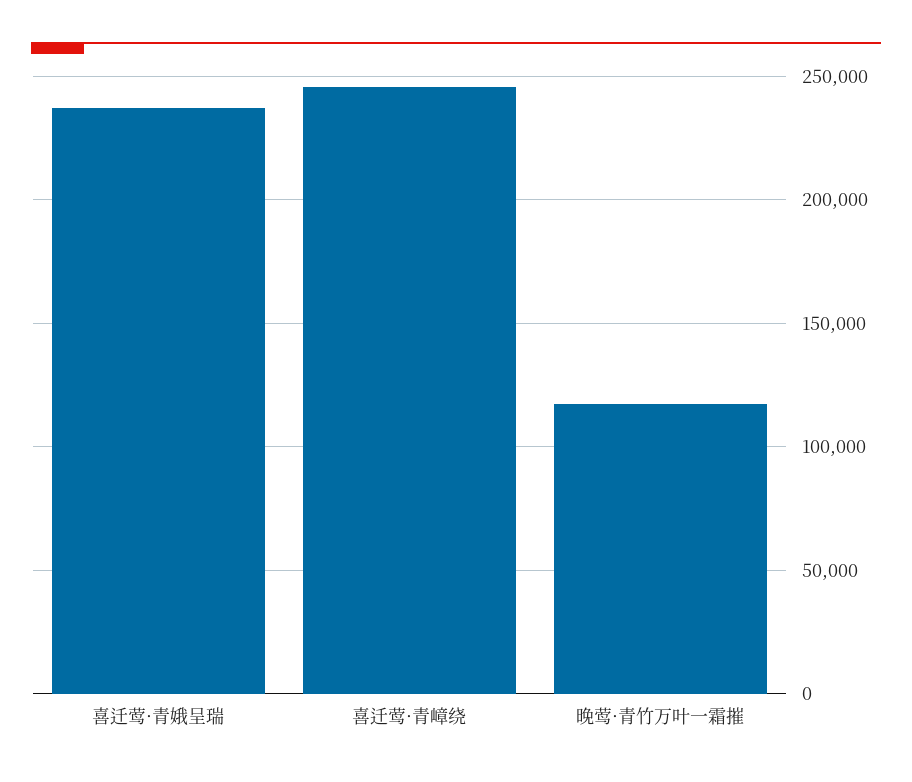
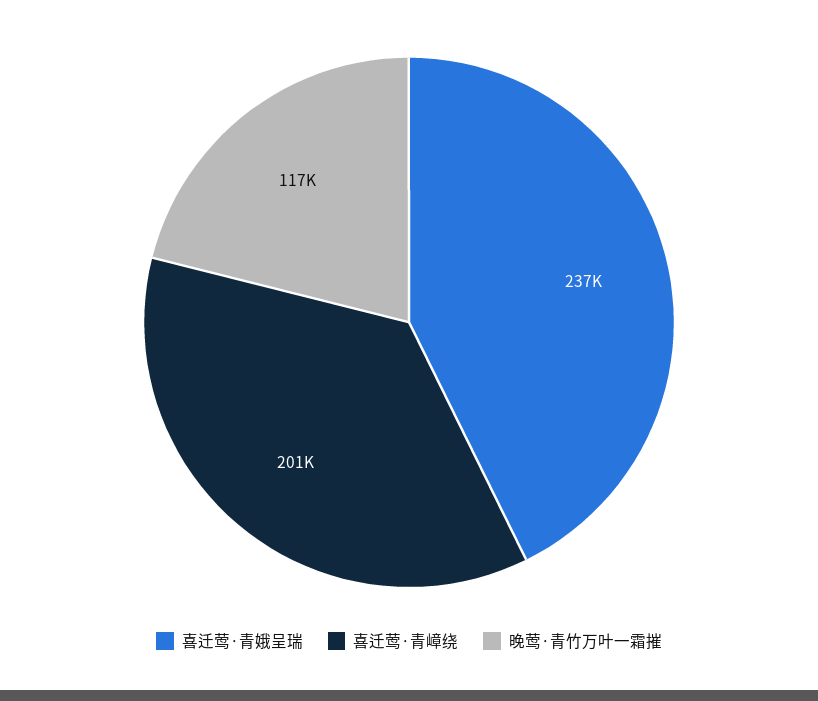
喜迁莺·青嶂绕: 245000 -> 201000

